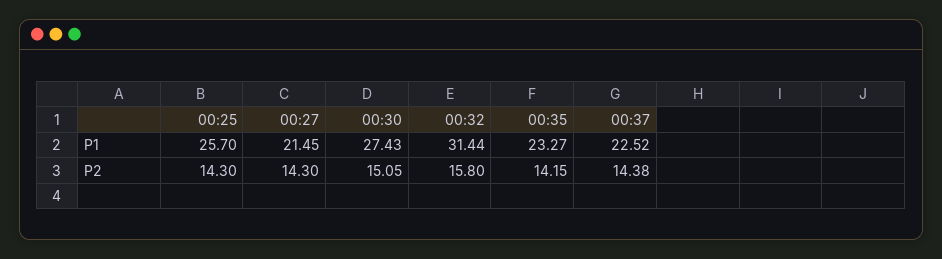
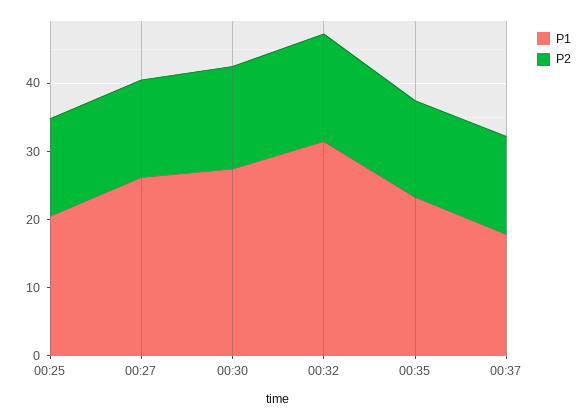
P1, 00:25: 25.7 -> 20
P1, 00:27: 21.45 -> 26
P1, 00:37: 22.52 -> 18

